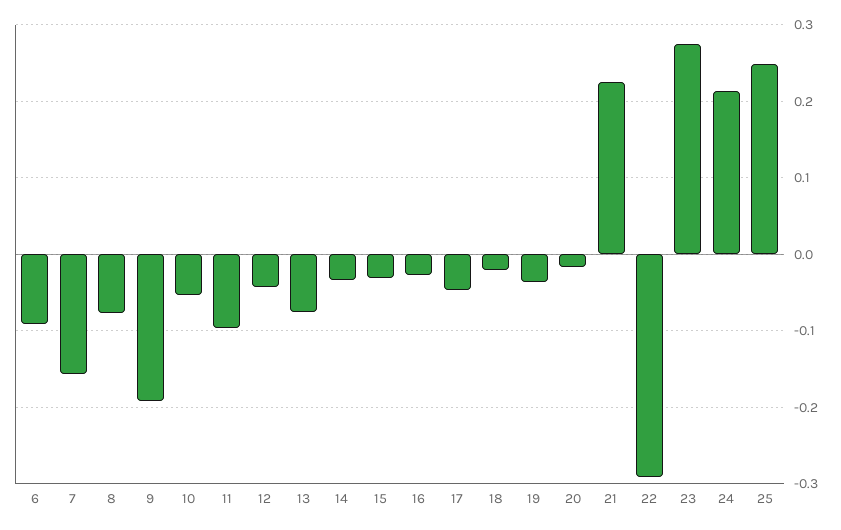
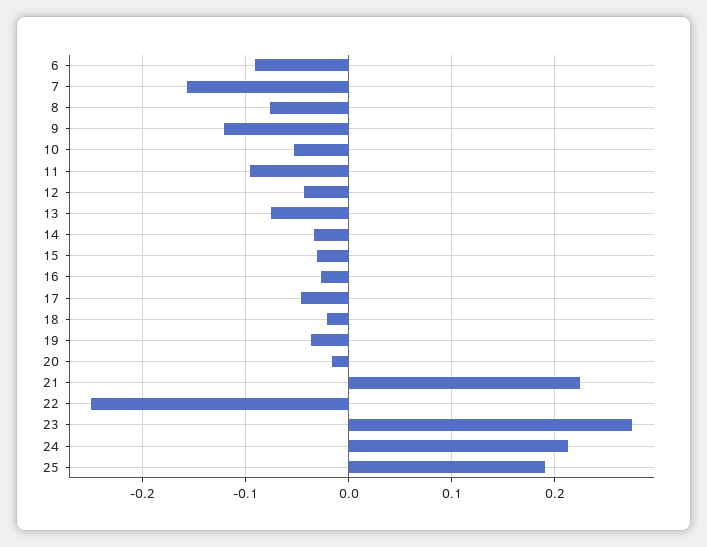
9: -0.19 -> -0.12
22: -0.29 -> -0.25
25: 0.25 -> 0.19

